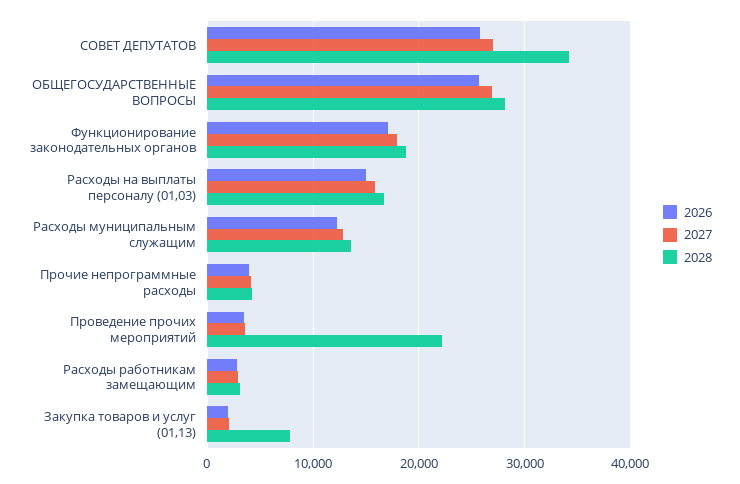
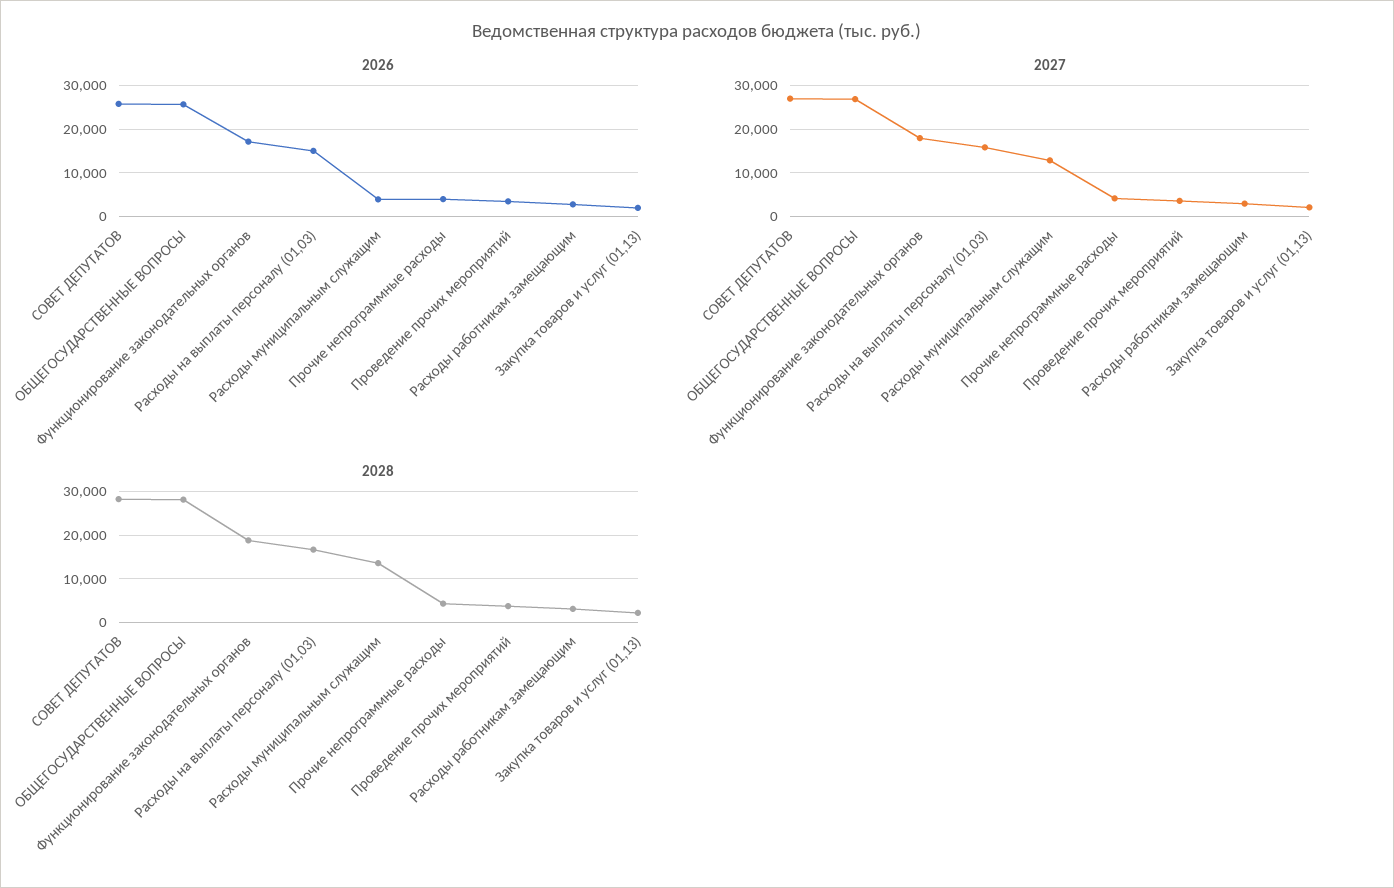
2028, СОВЕТ ДЕПУТАТОВ: 34000 -> 28000
2026, Расходы муниципальным служащим: 12000 -> 4000
2028, Проведение прочих мероприятий: 22000 -> 4000
2028, Закупка товаров и услуг (01,13): 8000 -> 2000

